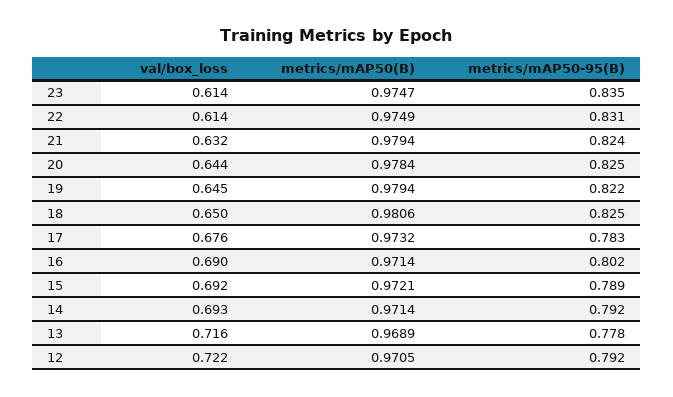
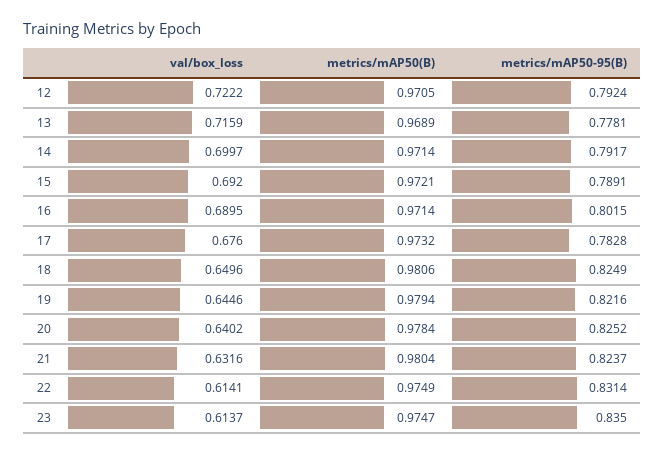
metrics/mAP50(B), 21: 0.9794 -> 0.9804
val/box_loss, 20: 0.644 -> 0.6402
val/box_loss, 14: 0.693 -> 0.6997

